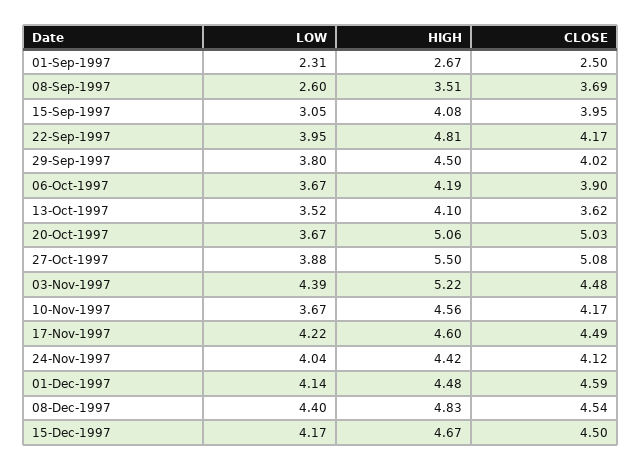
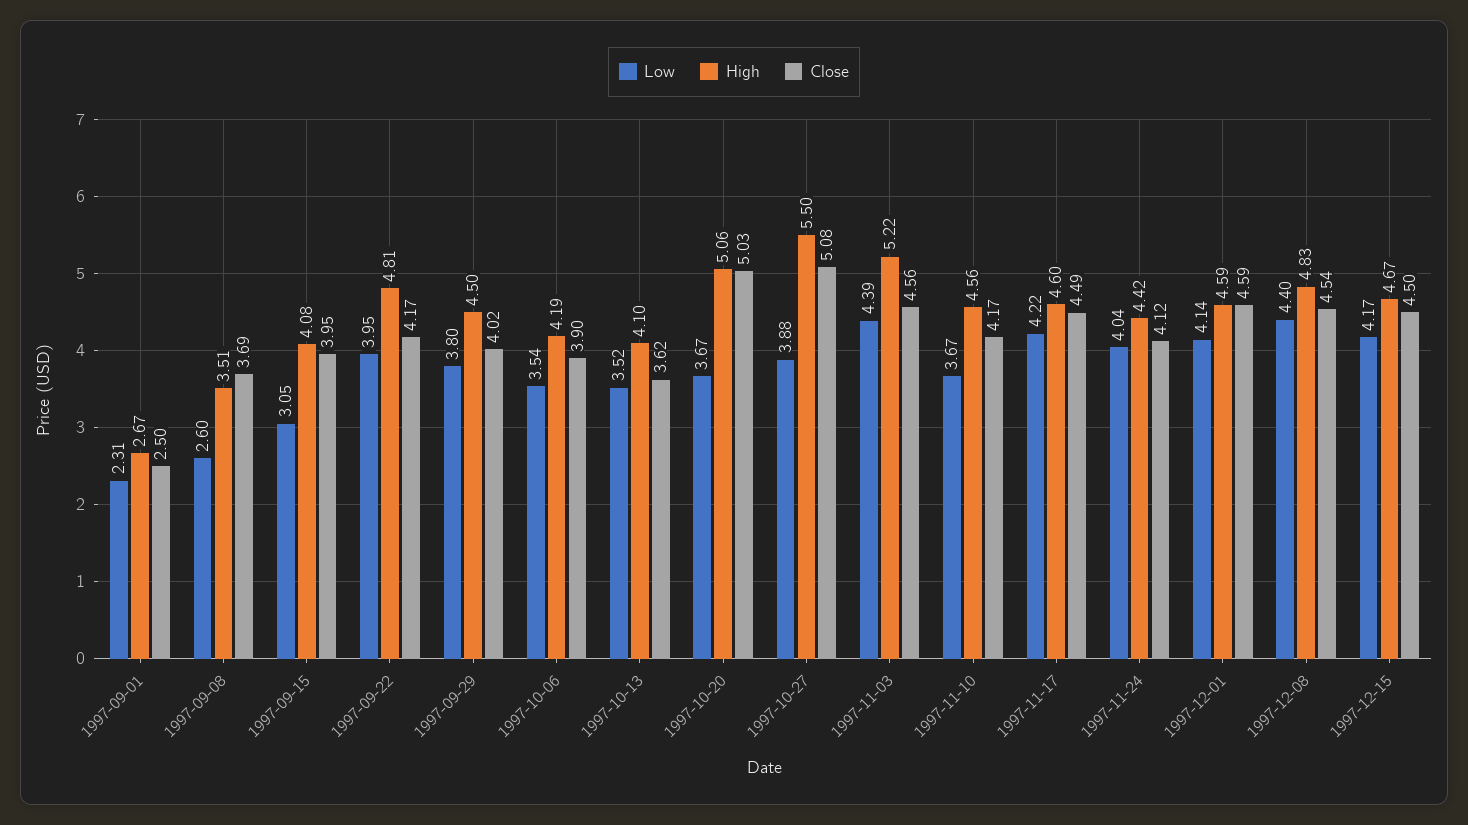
LOW, 06-Oct-1997: 3.67 -> 3.54
CLOSE, 03-Nov-1997: 4.48 -> 4.56
HIGH, 01-Dec-1997: 4.48 -> 4.59

